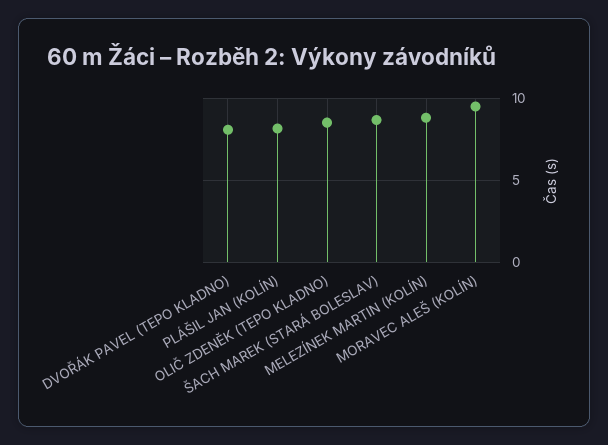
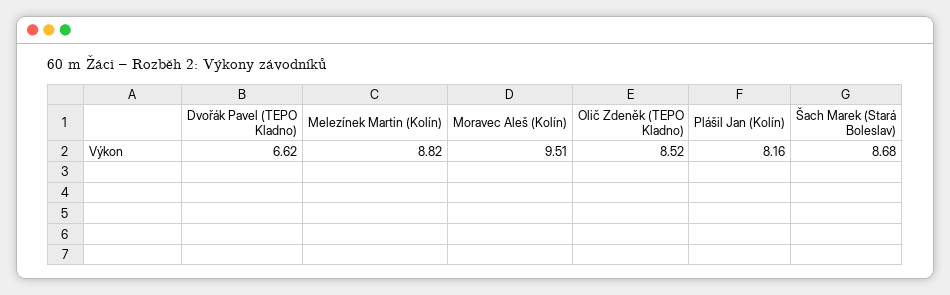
DVOŘÁK PAVEL (TEPO KLADNO): 8 -> 6.62

